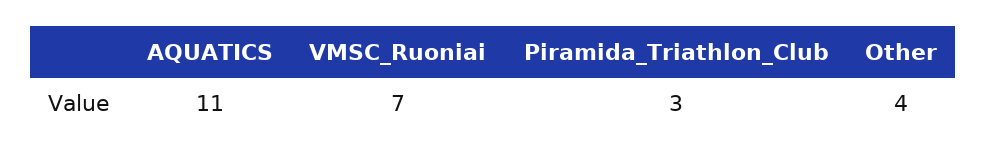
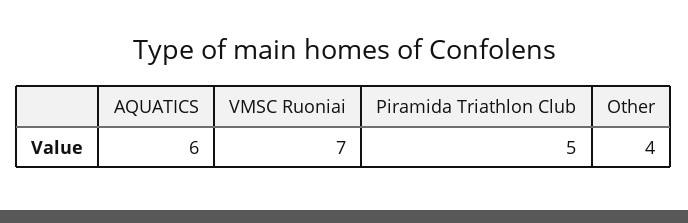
AQUATICS: 11 -> 6
Piramida_Triathlon_Club: 3 -> 5

